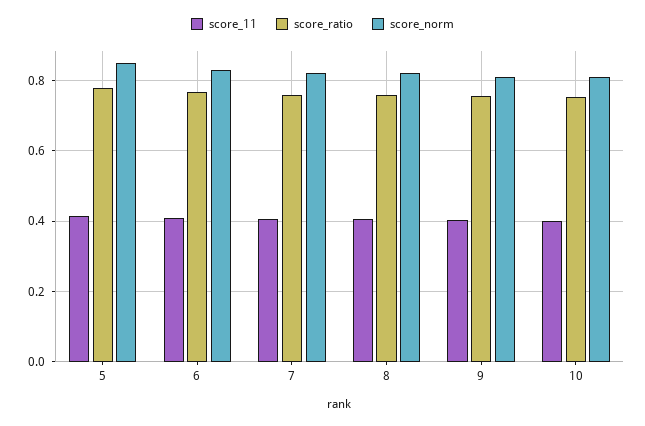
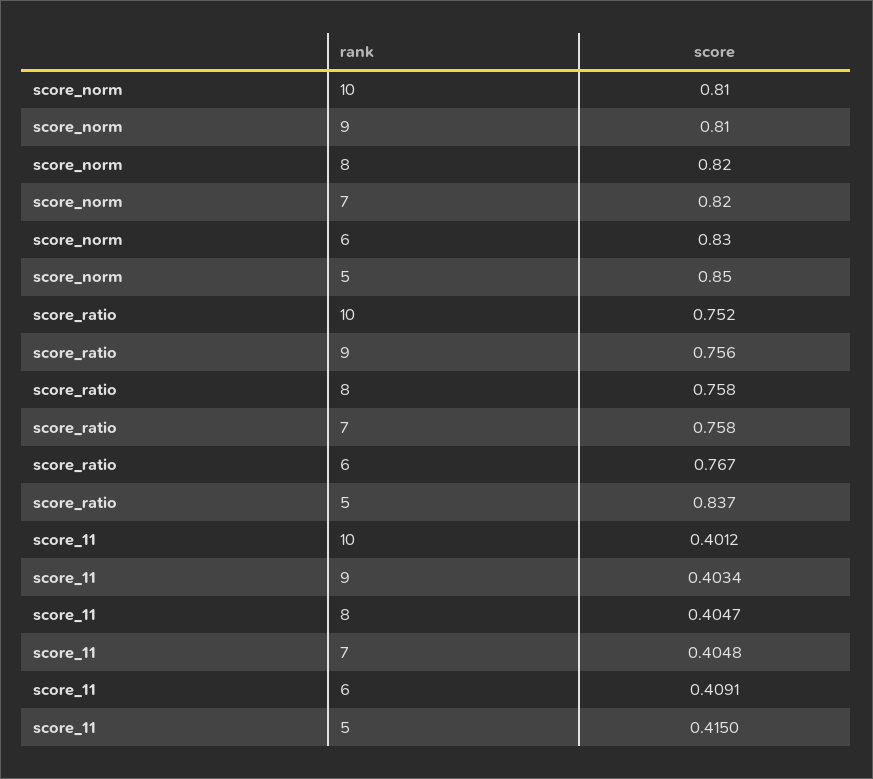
score_ratio, 5: 0.78 -> 0.837

